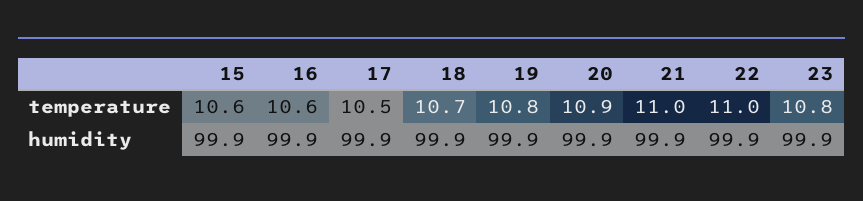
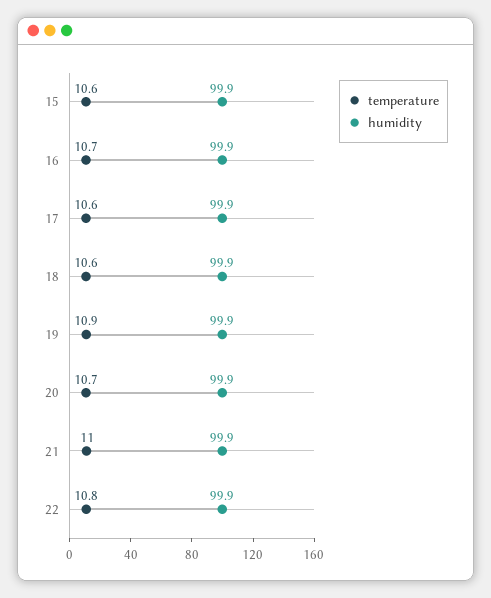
temperature, 16: 10.6 -> 10.7
temperature, 17: 10.5 -> 10.6
temperature, 18: 10.7 -> 10.6
temperature, 19: 10.8 -> 10.9
temperature, 20: 10.9 -> 10.7
temperature, 22: 11 -> 10.8
temperature, 23: 10.8 -> none
humidity, 23: 99.9 -> none

